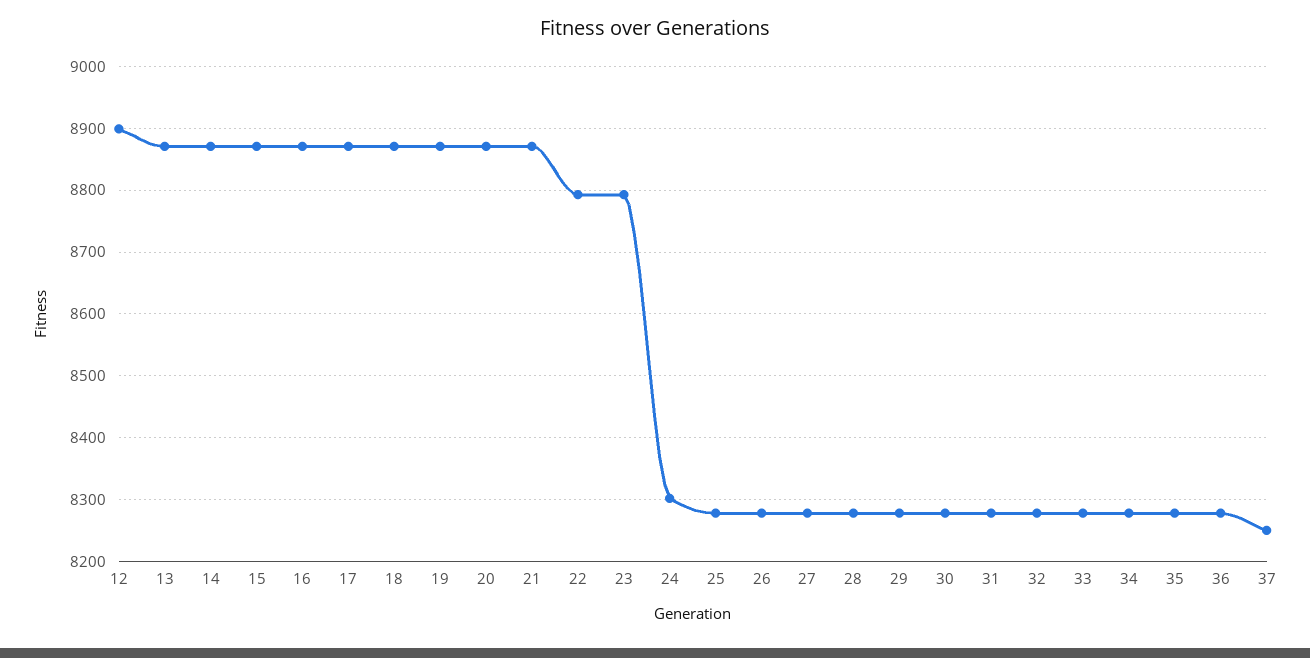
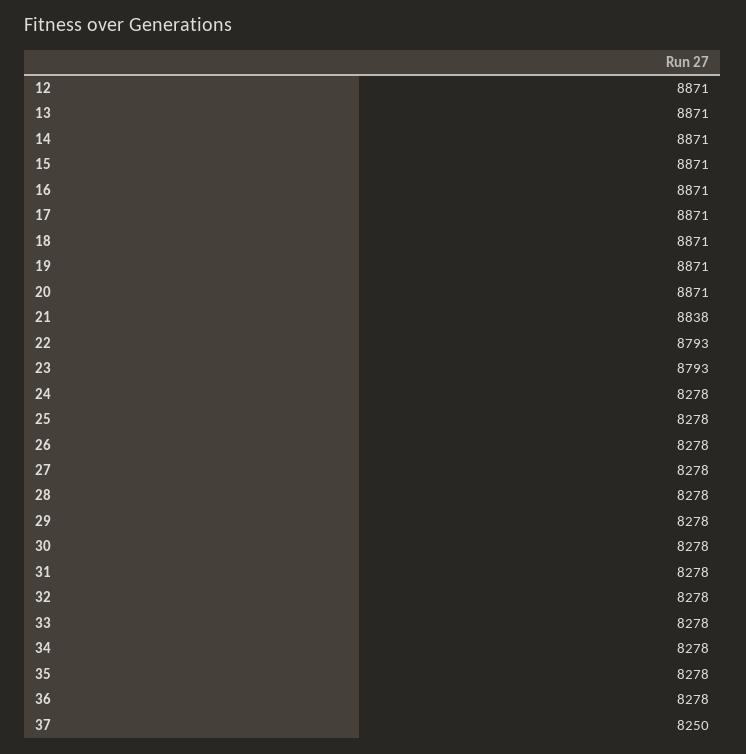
12: 8900 -> 8871
21: 8870 -> 8838
24: 8300 -> 8278

